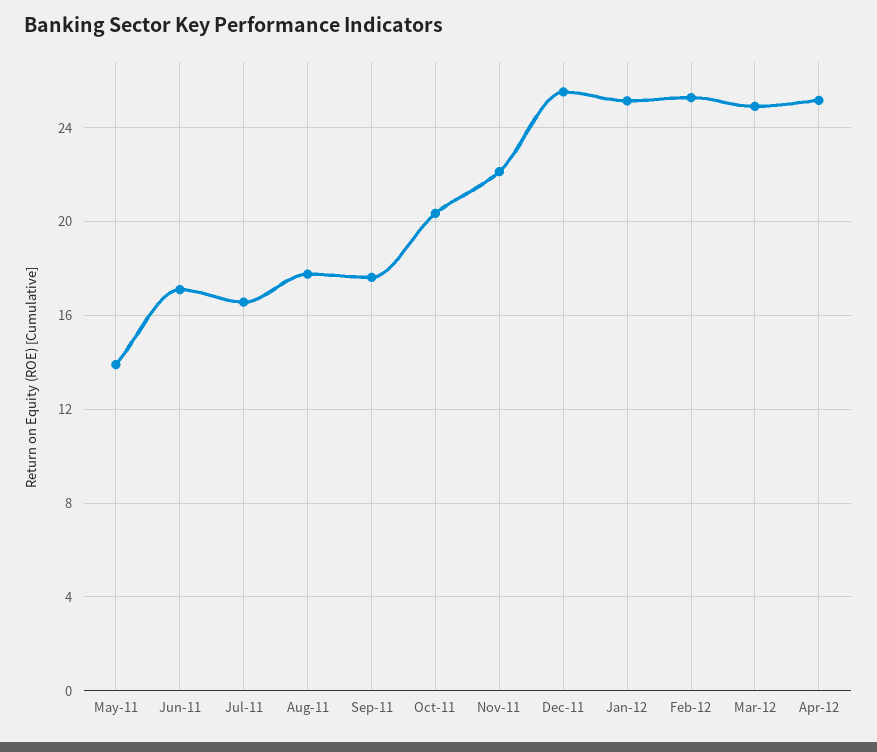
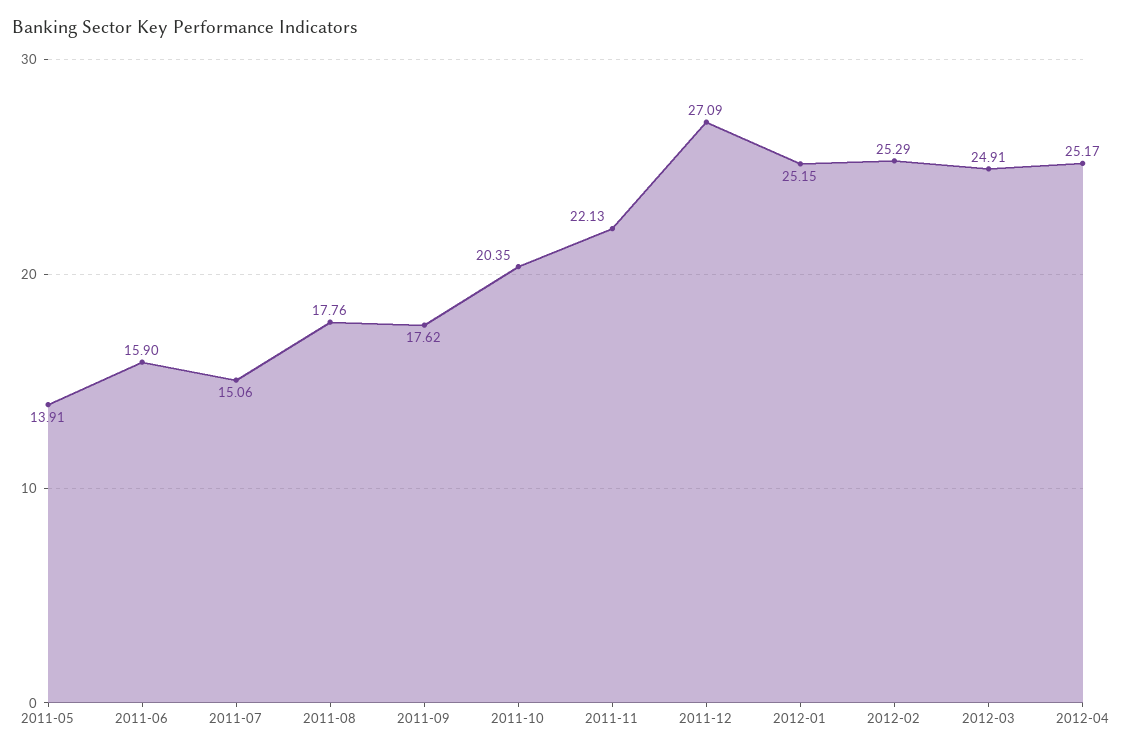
Jun-11: 17 -> 15.9
Jul-11: 16.5 -> 15.06
Dec-11: 25.5 -> 27.09

